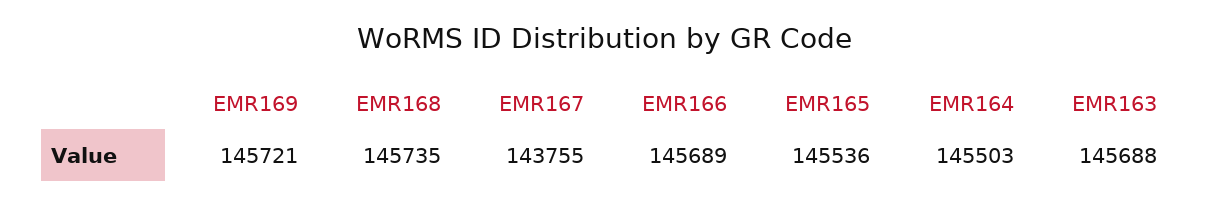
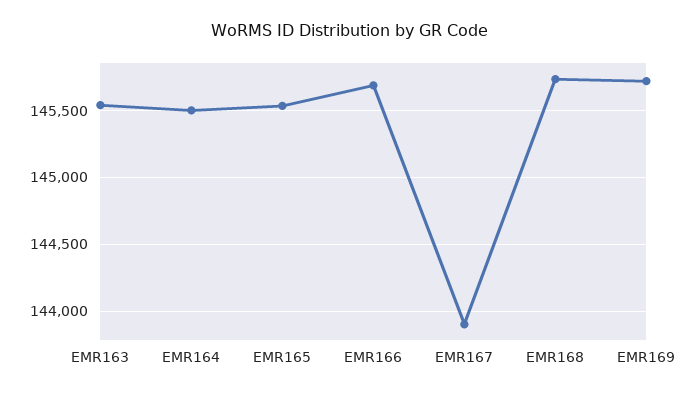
EMR167: 143755 -> 143900
EMR163: 145688 -> 145550

